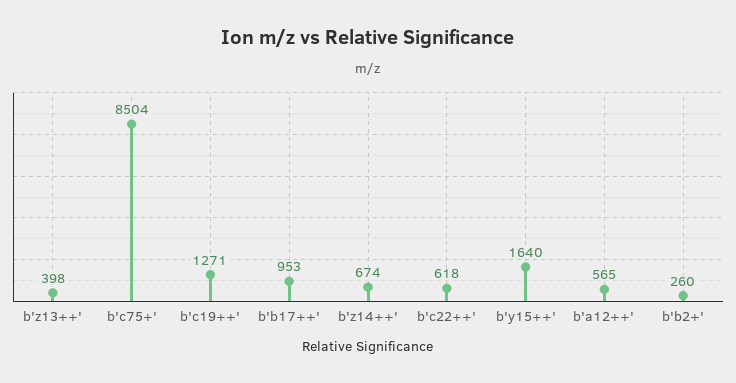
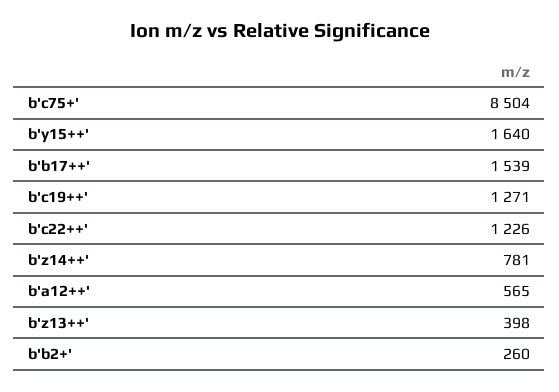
b'b17++': 953 -> 1539
b'z14++': 674 -> 781
b'c22++': 618 -> 1226

